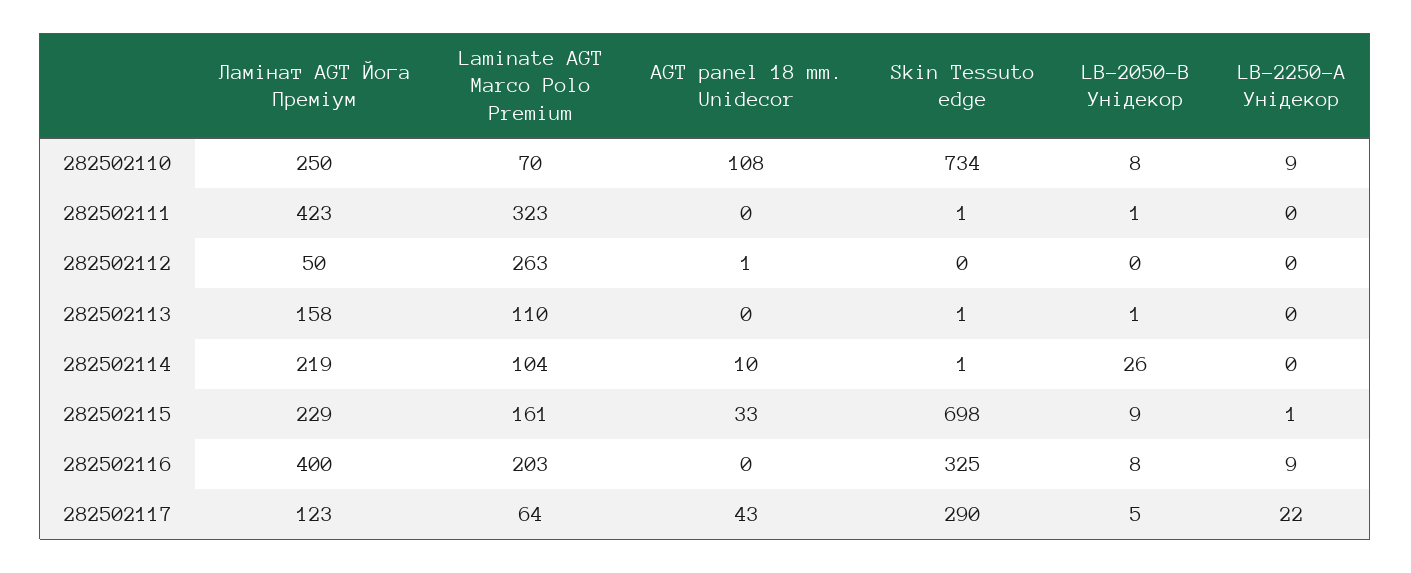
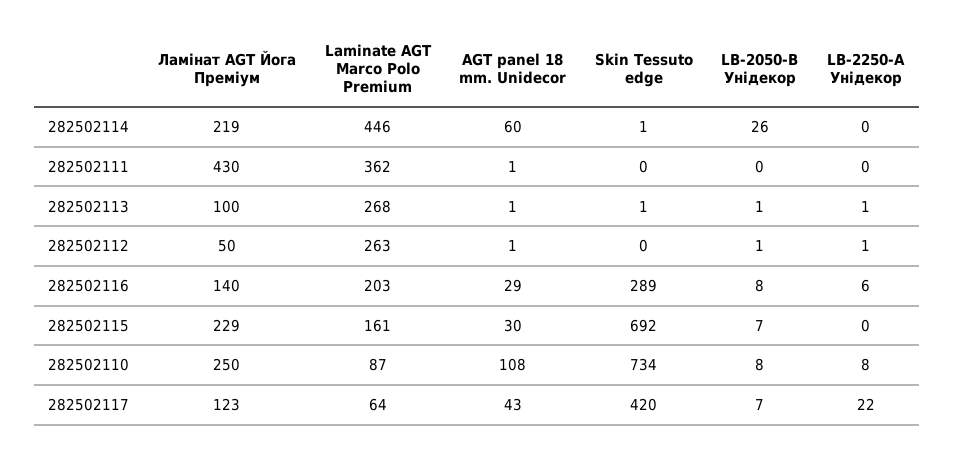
Laminate AGT Marco Polo Premium, 282502110: 70 -> 87
LB-2250-А Унідекор, 282502110: 9 -> 8
Ламінат AGT Йога Преміум, 282502111: 423 -> 430
Laminate AGT Marco Polo Premium, 282502111: 323 -> 362
AGT panel 18 mm. Unidecor, 282502111: 0 -> 1
Skin Tessuto edge, 282502111: 1 -> 0
LB-2050-В Унідекор, 282502111: 1 -> 0
LB-2050-В Унідекор, 282502112: 0 -> 1
LB-2250-А Унідекор, 282502112: 0 -> 1
Ламінат AGT Йога Преміум, 282502113: 158 -> 100
Laminate AGT Marco Polo Premium, 282502113: 110 -> 268
AGT panel 18 mm. Unidecor, 282502113: 0 -> 1
LB-2250-А Унідекор, 282502113: 0 -> 1
Laminate AGT Marco Polo Premium, 282502114: 104 -> 446
AGT panel 18 mm. Unidecor, 282502114: 10 -> 60
AGT panel 18 mm. Unidecor, 282502115: 33 -> 30
Skin Tessuto edge, 282502115: 698 -> 692
LB-2050-В Унідекор, 282502115: 9 -> 7
LB-2250-А Унідекор, 282502115: 1 -> 0
Ламінат AGT Йога Преміум, 282502116: 400 -> 140
AGT panel 18 mm. Unidecor, 282502116: 0 -> 29
Skin Tessuto edge, 282502116: 325 -> 289
LB-2250-А Унідекор, 282502116: 9 -> 6
Skin Tessuto edge, 282502117: 290 -> 420
LB-2050-В Унідекор, 282502117: 5 -> 7

